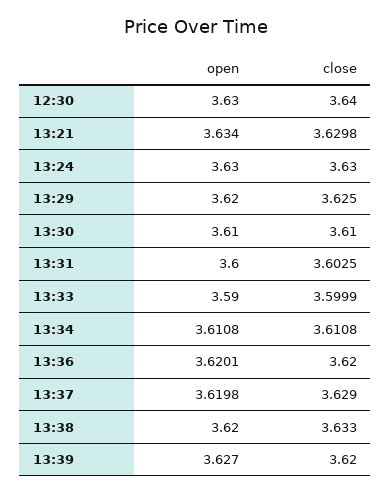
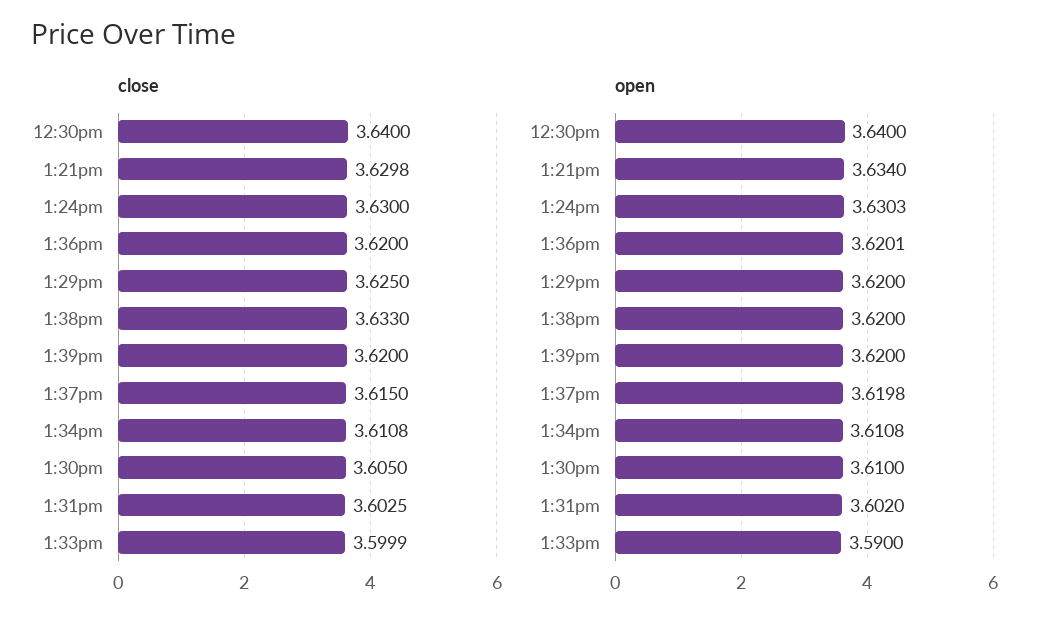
open, 12:30: 3.63 -> 3.64
open, 13:24: 3.63 -> 3.6303
close, 13:30: 3.61 -> 3.605
open, 13:31: 3.6 -> 3.602
close, 13:37: 3.629 -> 3.615
open, 13:39: 3.627 -> 3.62

